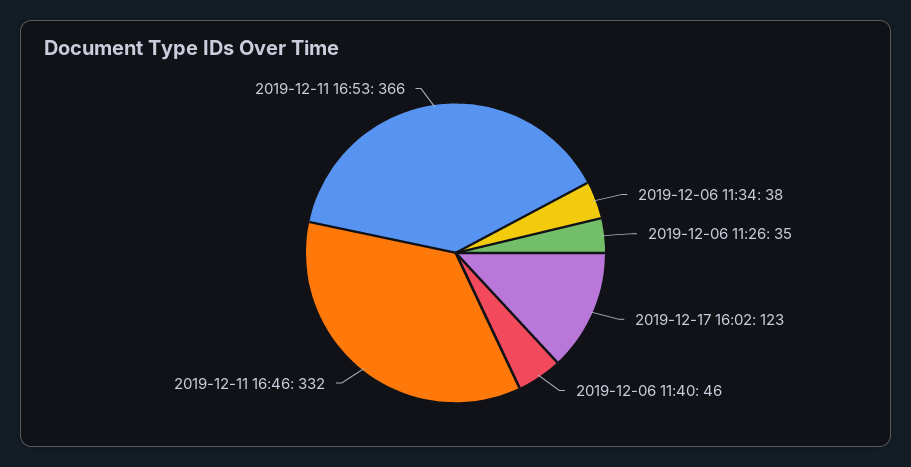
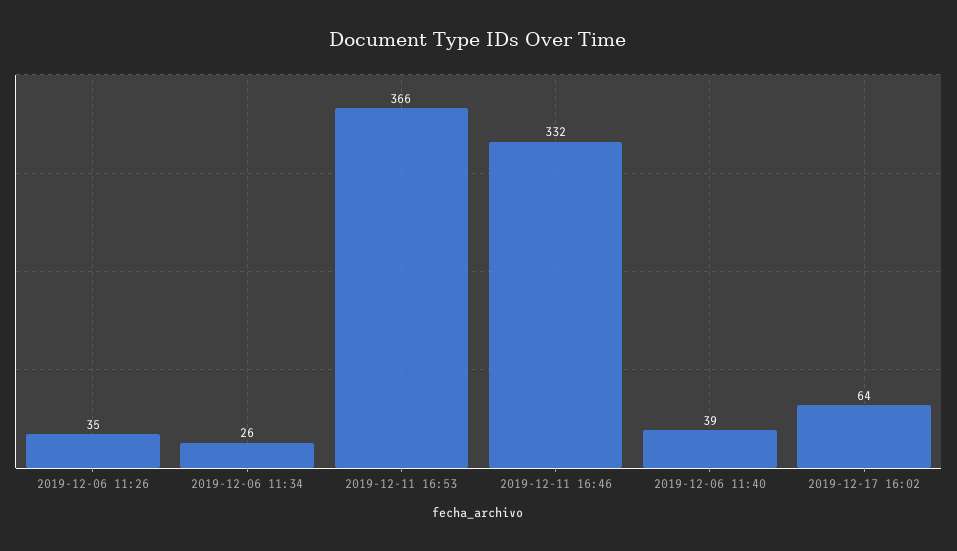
2019-12-06 11:34: 38 -> 26
2019-12-17 16:02: 123 -> 64
2019-12-06 11:40: 46 -> 39

